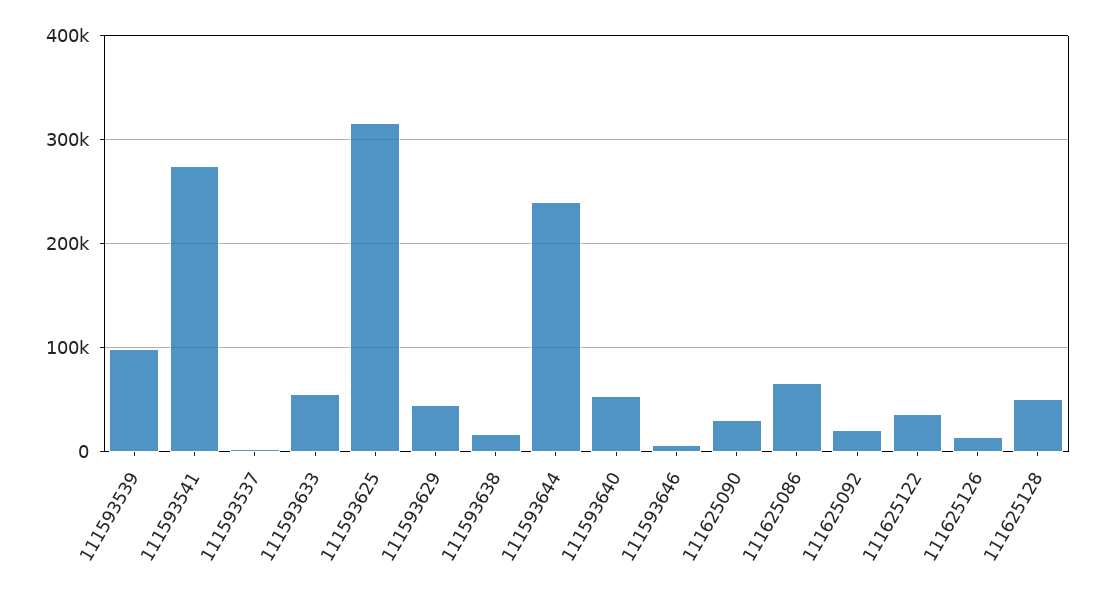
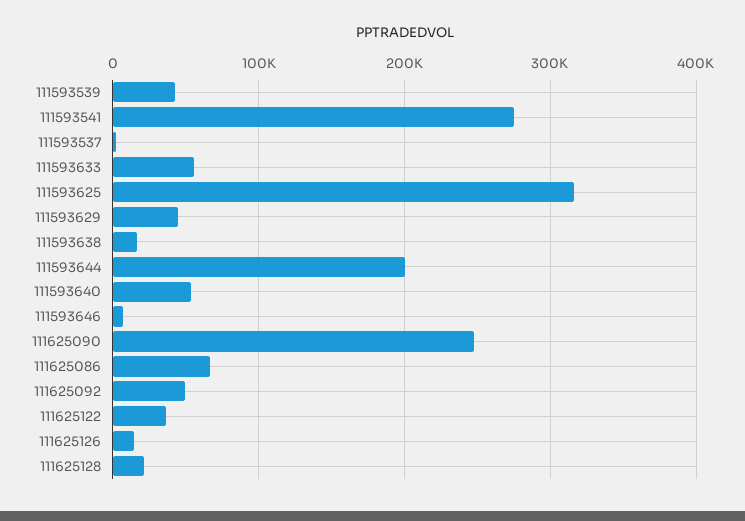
111593539: 100000 -> 40000
111593644: 240000 -> 200000
111625090: 30000 -> 250000
111625092: 20000 -> 50000
111625128: 50000 -> 20000

